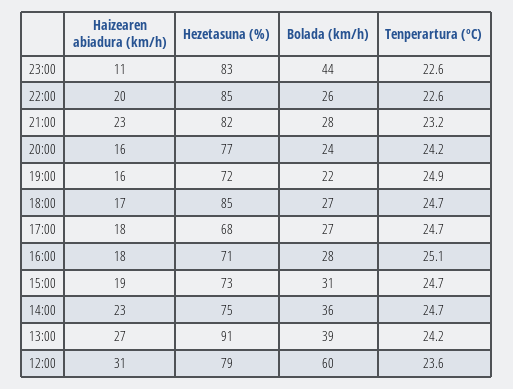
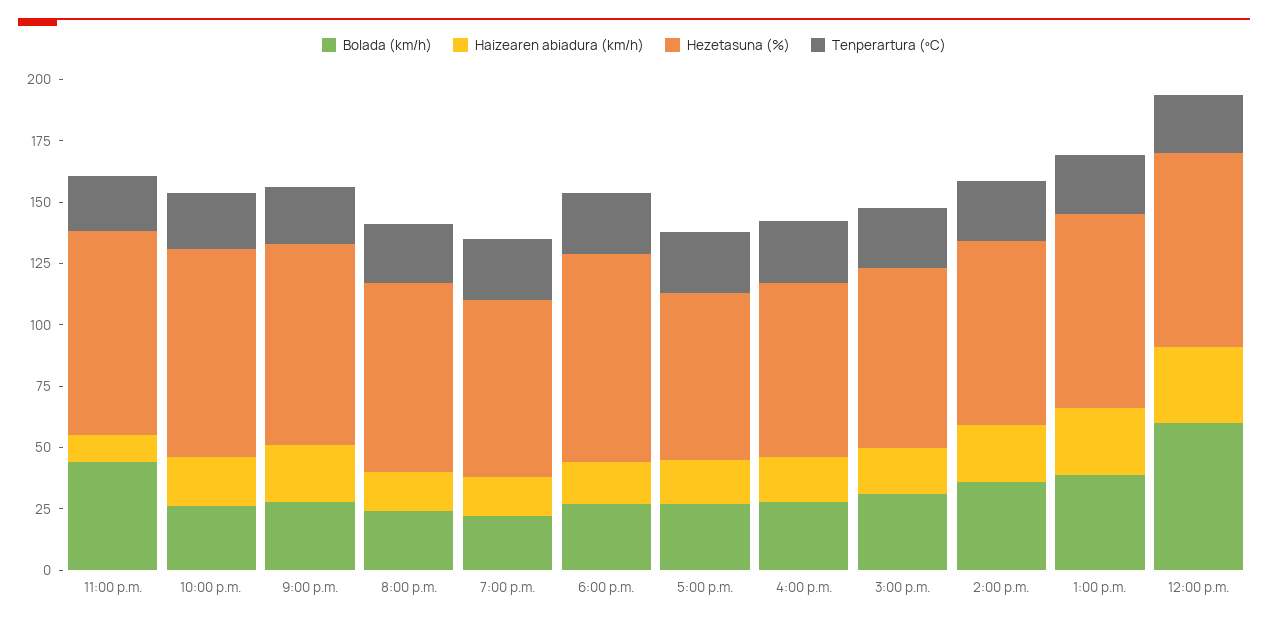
Hezetasuna (%), 13:00: 91 -> 80

